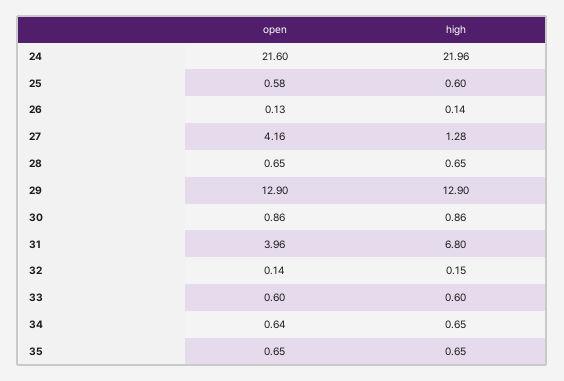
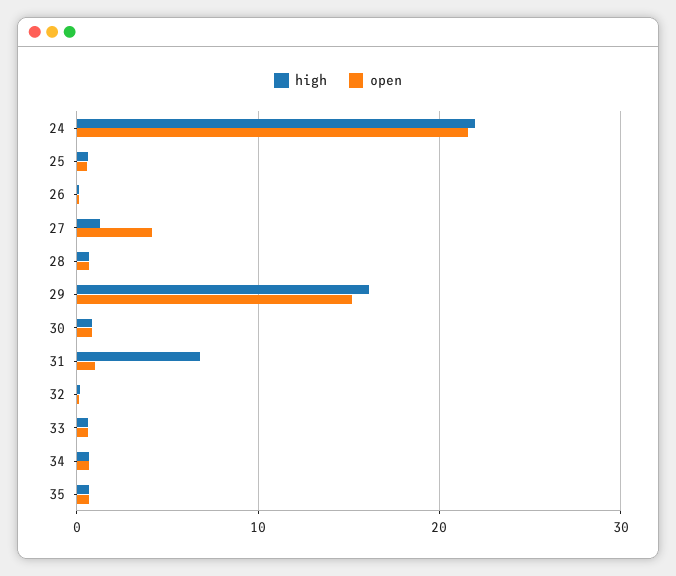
open, 29: 12.9 -> 15
high, 29: 12.9 -> 16
open, 31: 3.96 -> 1

